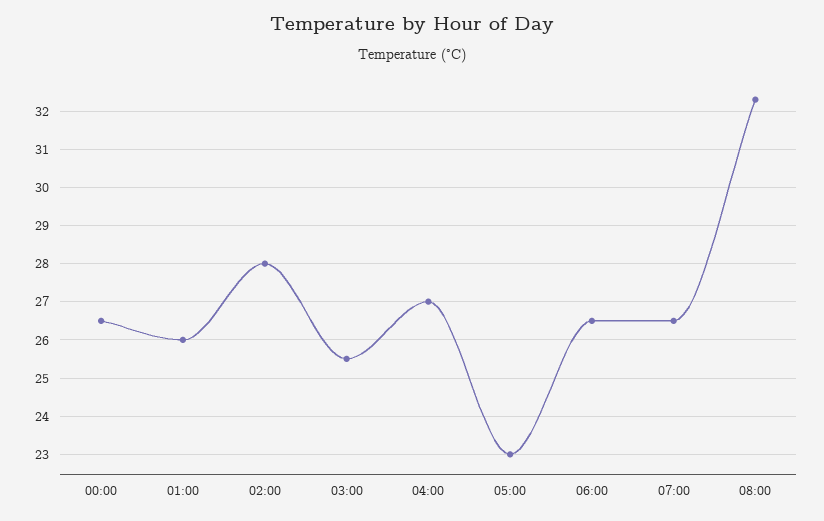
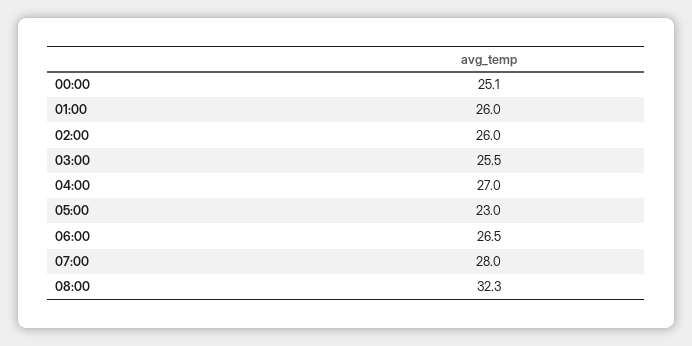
00:00: 26.5 -> 25.1
02:00: 28 -> 26
07:00: 26.5 -> 28

